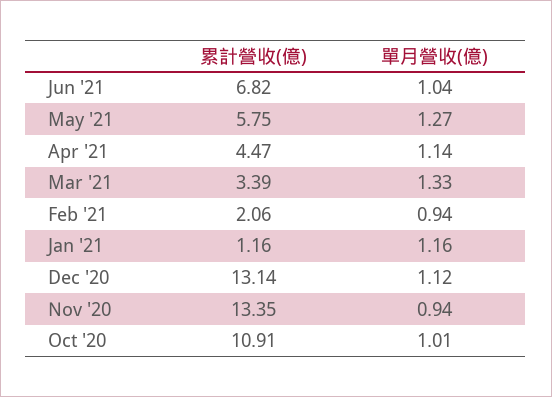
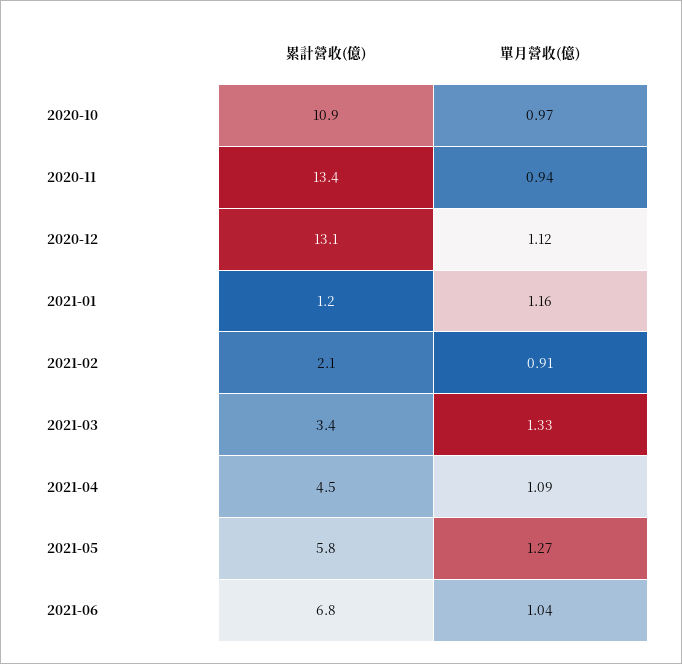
單月營收(億), Apr '21: 1.14 -> 1.09
單月營收(億), Feb '21: 0.94 -> 0.91
單月營收(億), Oct '20: 1.01 -> 0.97

